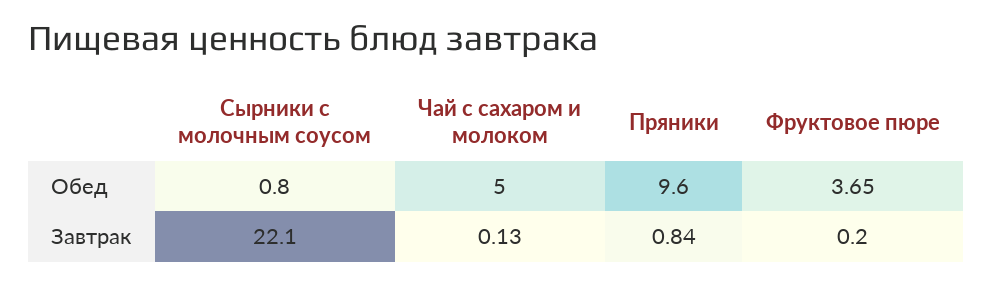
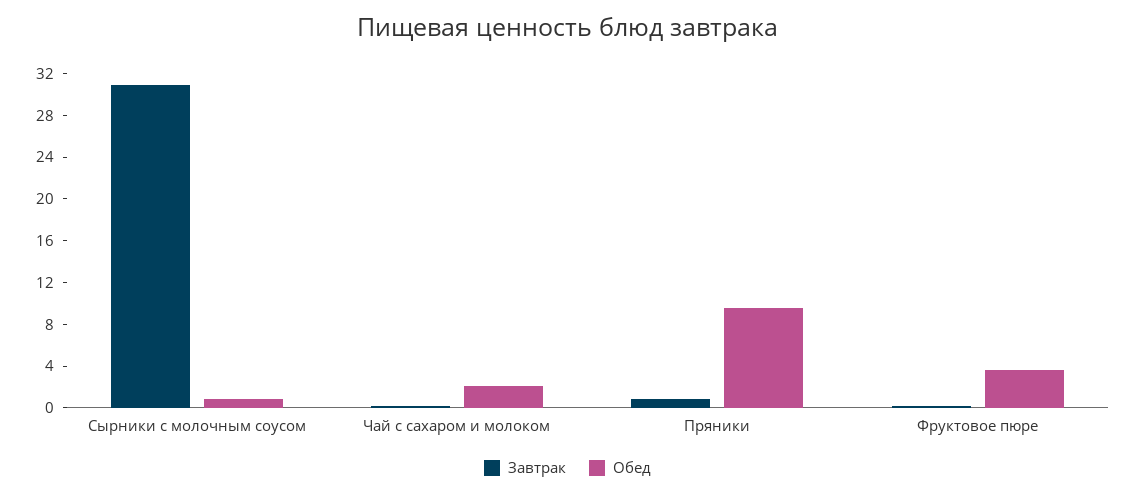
Обед, Чай с сахаром и молоком: 5 -> 2
Завтрак, Сырники с молочным соусом: 22.1 -> 31

